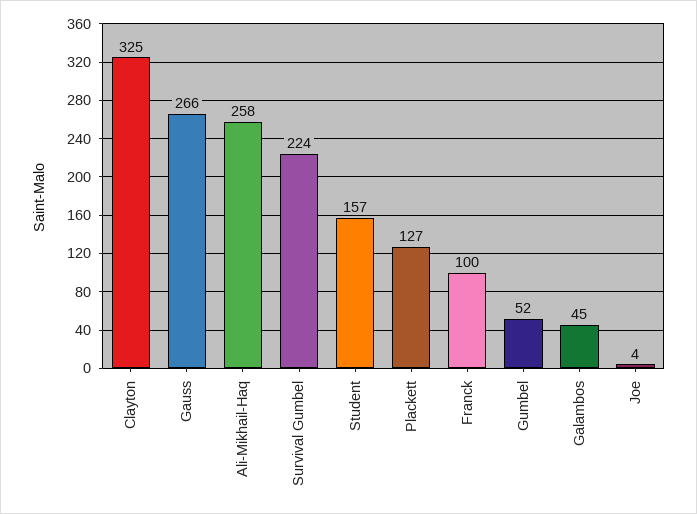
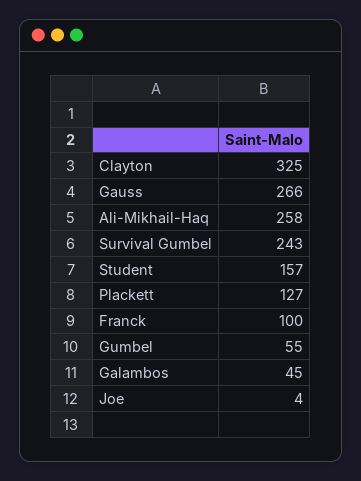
Survival Gumbel: 224 -> 243
Gumbel: 52 -> 55

